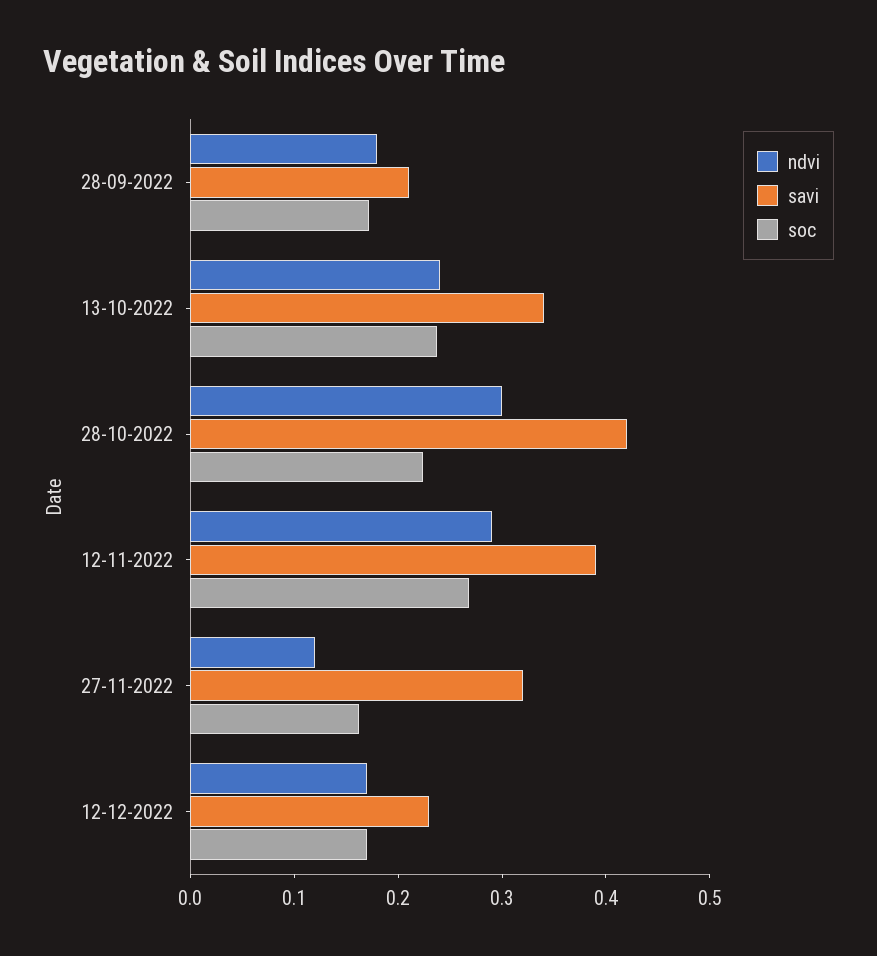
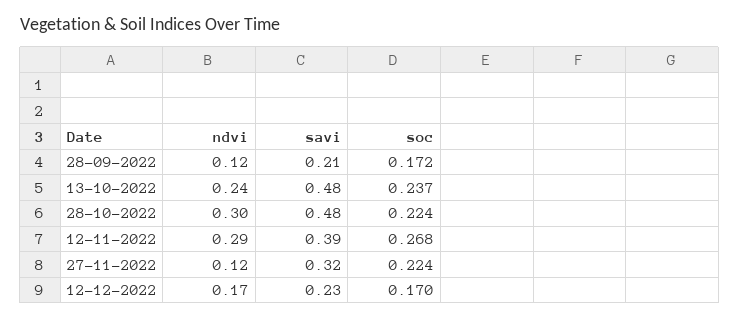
ndvi, 28-09-2022: 0.18 -> 0.12
savi, 13-10-2022: 0.34 -> 0.48
savi, 28-10-2022: 0.42 -> 0.48
soc, 27-11-2022: 0.16 -> 0.224

